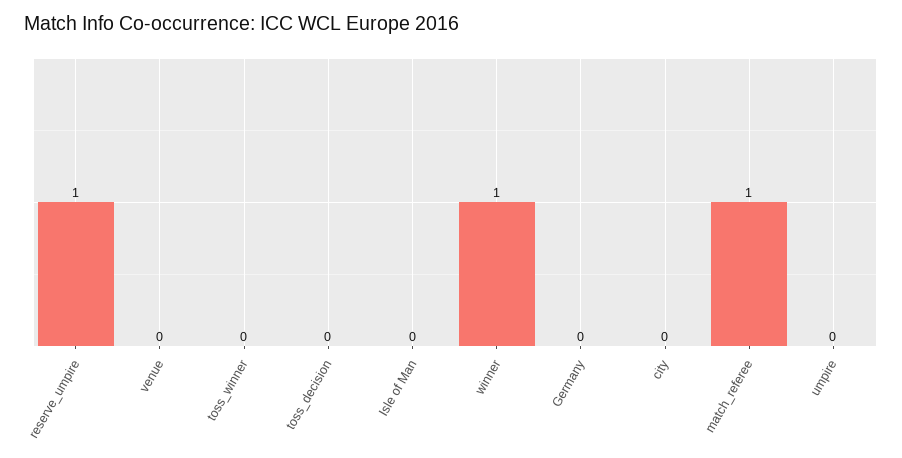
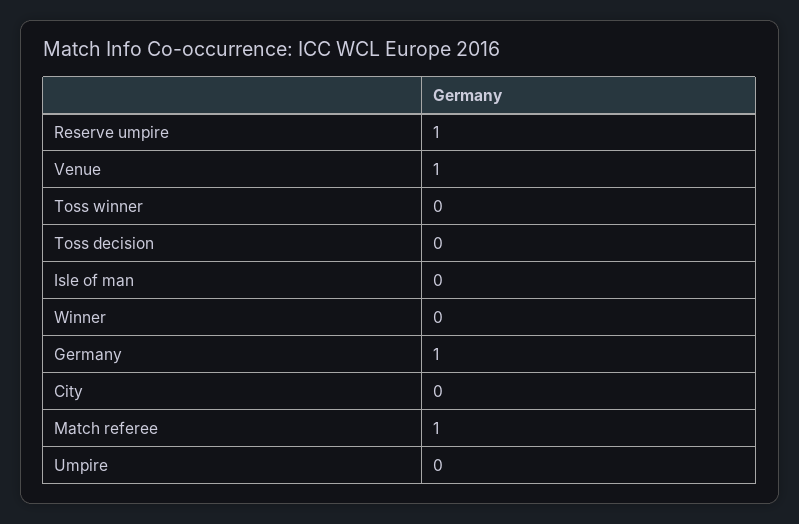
venue: 0 -> 1
winner: 1 -> 0
Germany: 0 -> 1

